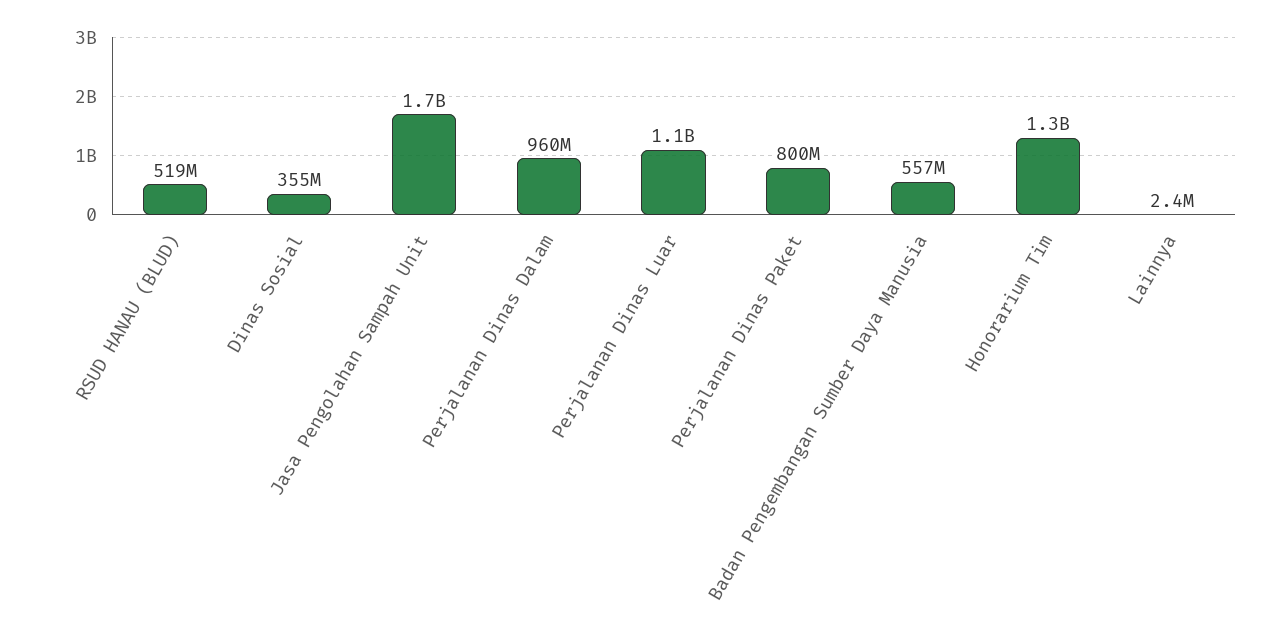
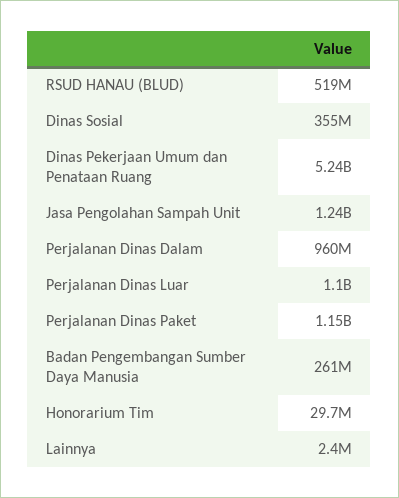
Jasa Pengolahan Sampah Unit: 1700000000 -> 1240000000
Perjalanan Dinas Paket: 800000000 -> 1150000000
Badan Pengembangan Sumber Daya Manusia: 557000000 -> 261000000
Honorarium Tim: 1300000000 -> 29700000
Dinas Pekerjaan Umum dan Penataan Ruang: none -> 5240000000

